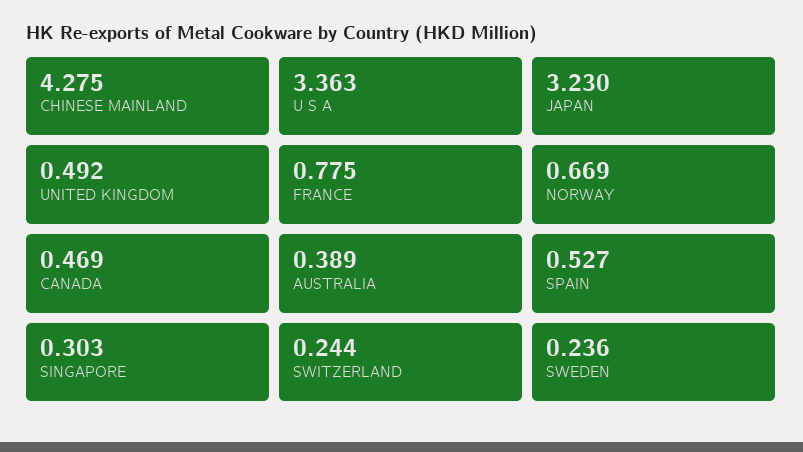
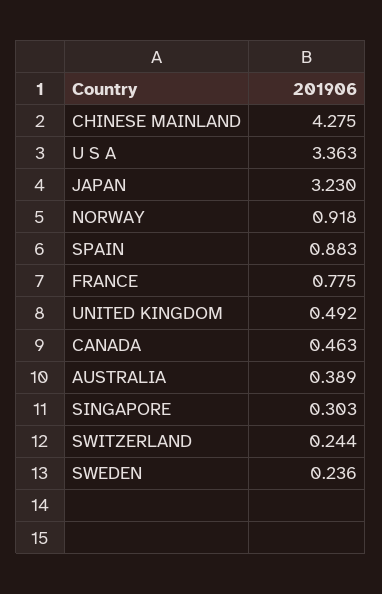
NORWAY: 0.669 -> 0.918
CANADA: 0.469 -> 0.463
SPAIN: 0.527 -> 0.883

